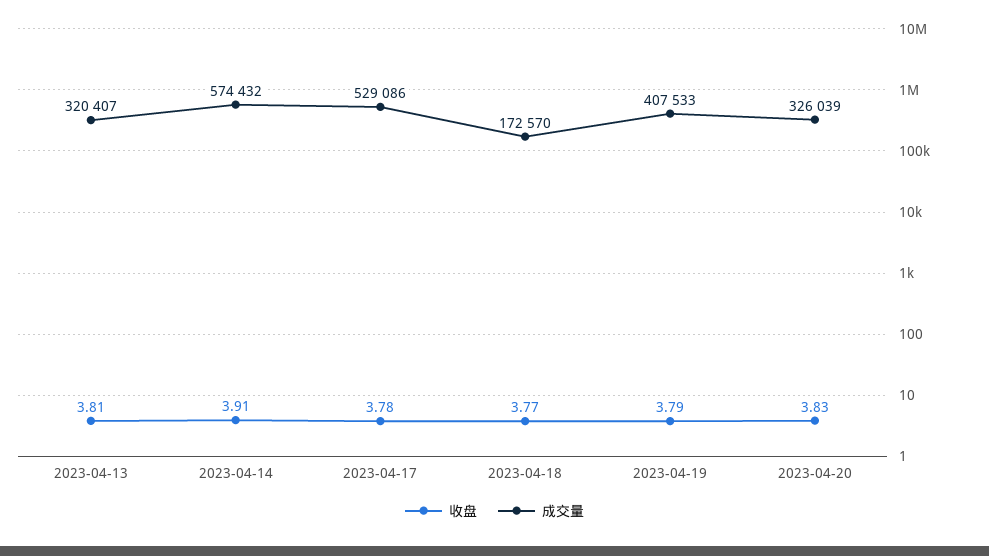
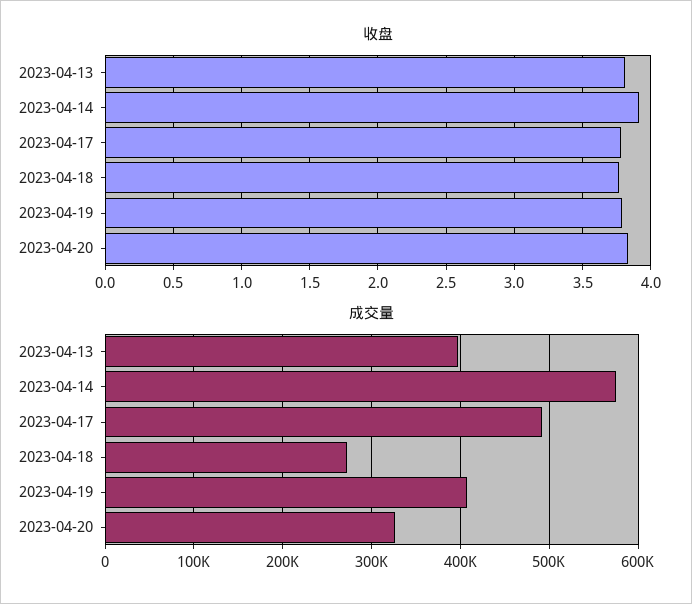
成交量, 2023-04-13: 320407 -> 400000
成交量, 2023-04-17: 529086 -> 490000
成交量, 2023-04-18: 172570 -> 270000

